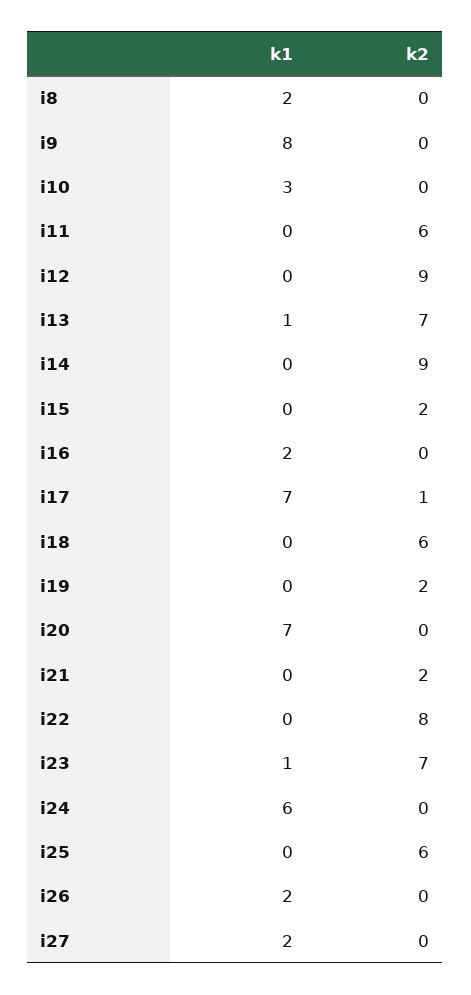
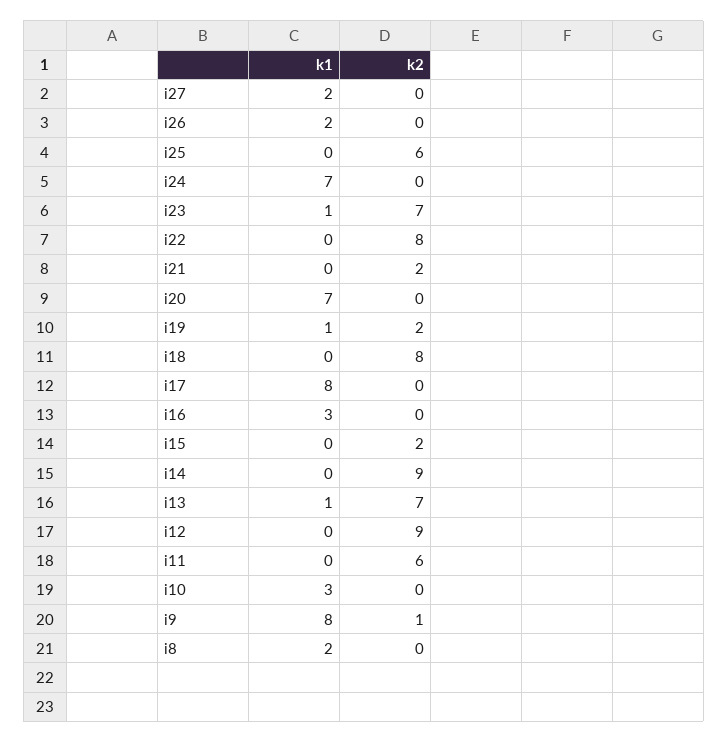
k2, i9: 0 -> 1
k1, i16: 2 -> 3
k1, i17: 7 -> 8
k2, i17: 1 -> 0
k2, i18: 6 -> 8
k1, i19: 0 -> 1
k1, i24: 6 -> 7

